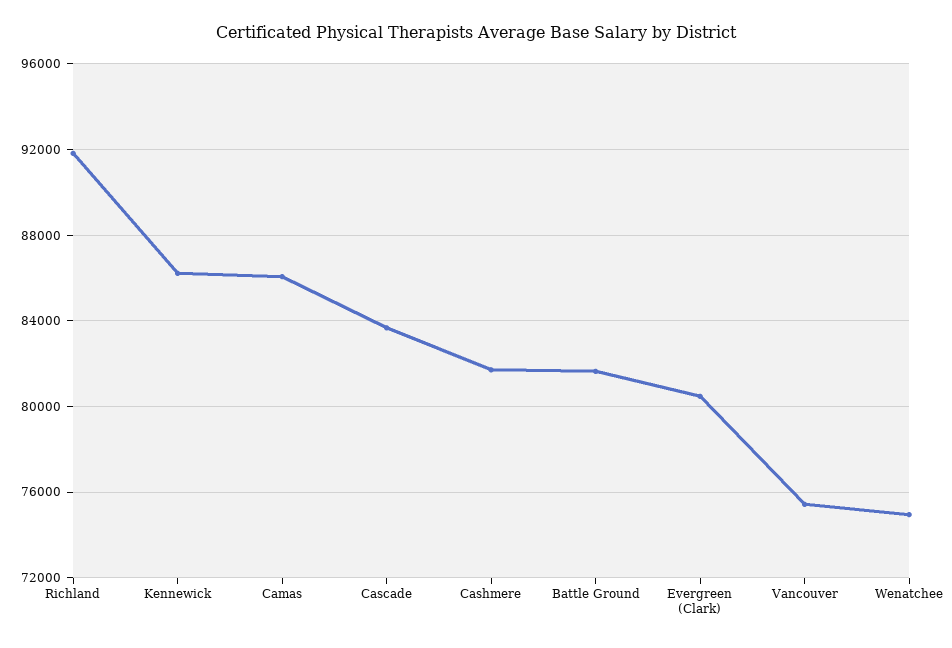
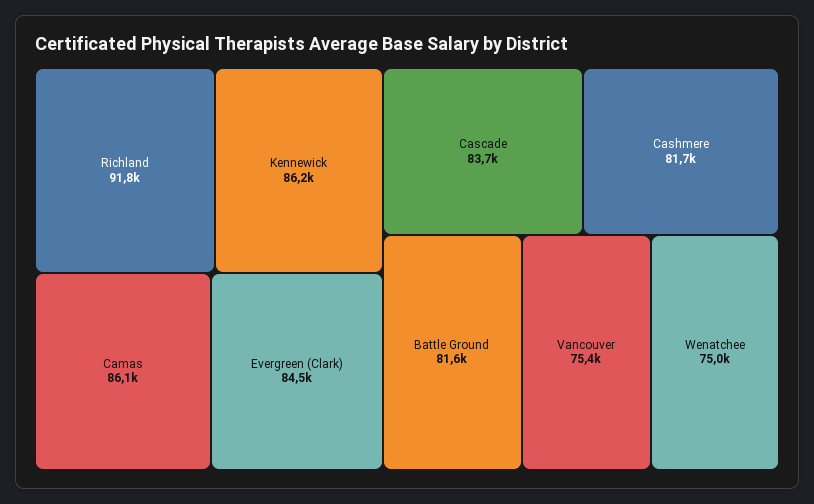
Evergreen (Clark): 80500 -> 84500

